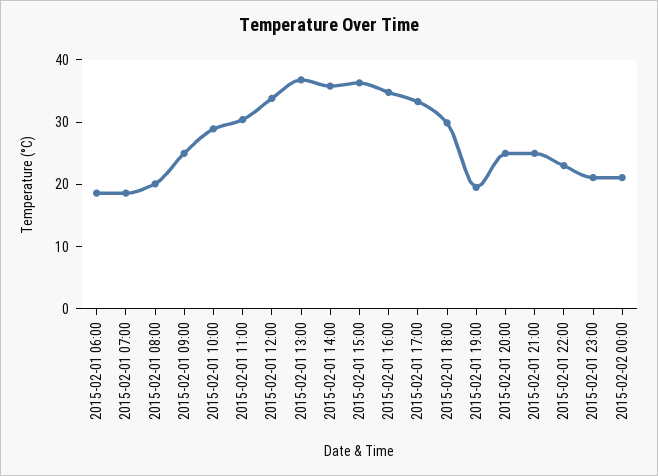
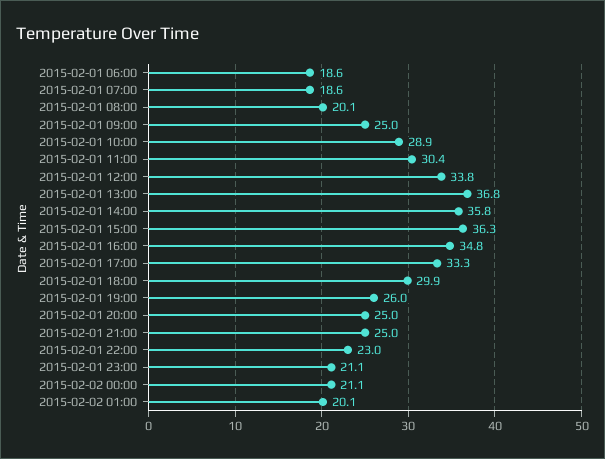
2015-02-01 19:00: 20 -> 26
2015-02-02 01:00: none -> 20.1

